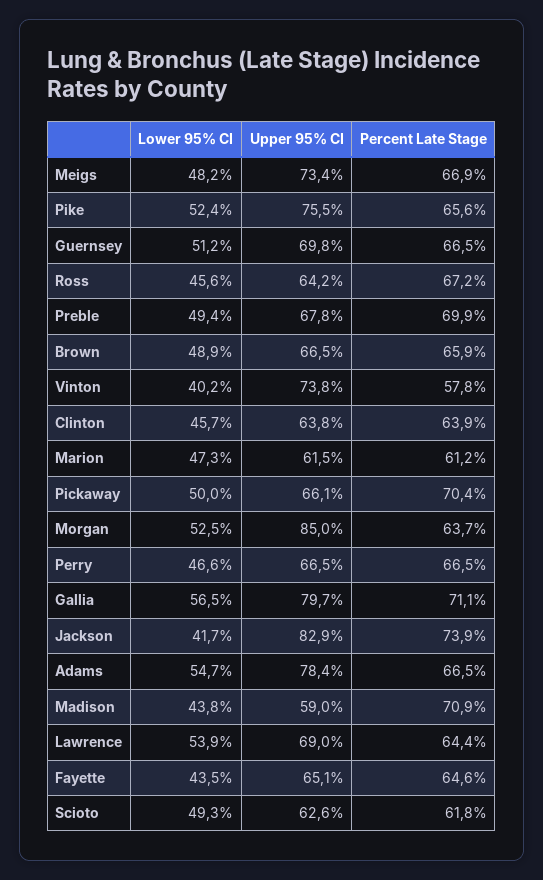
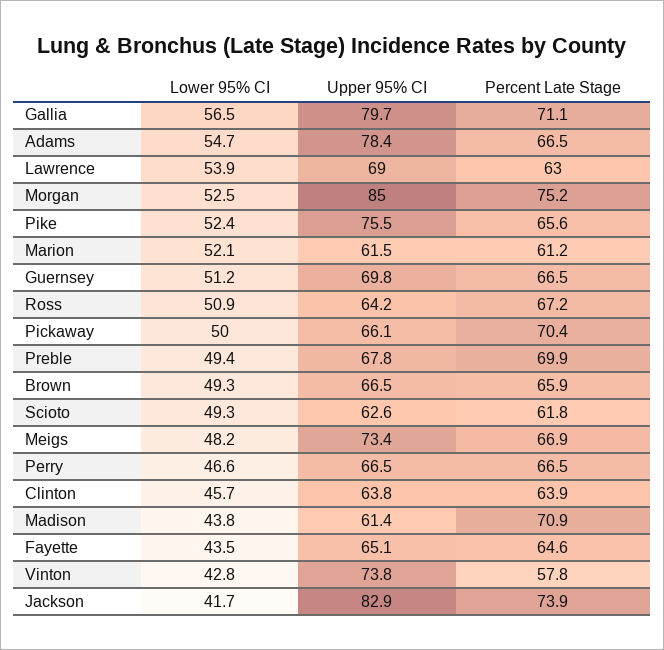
Lower 95% CI, Ross: 45.6 -> 50.9
Lower 95% CI, Brown: 48.9 -> 49.3
Lower 95% CI, Vinton: 40.2 -> 42.8
Lower 95% CI, Marion: 47.3 -> 52.1
Percent Late Stage, Morgan: 63.7 -> 75.2
Upper 95% CI, Madison: 59 -> 61.4
Percent Late Stage, Lawrence: 64.4 -> 63

